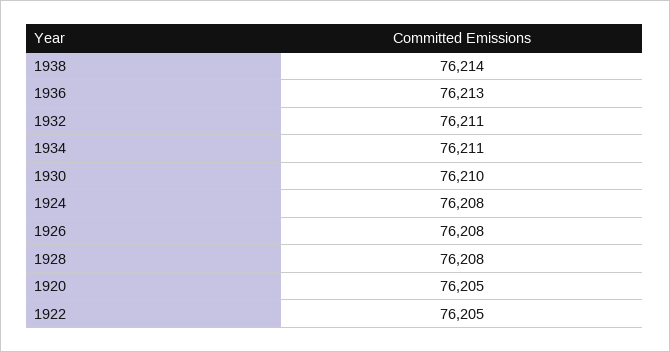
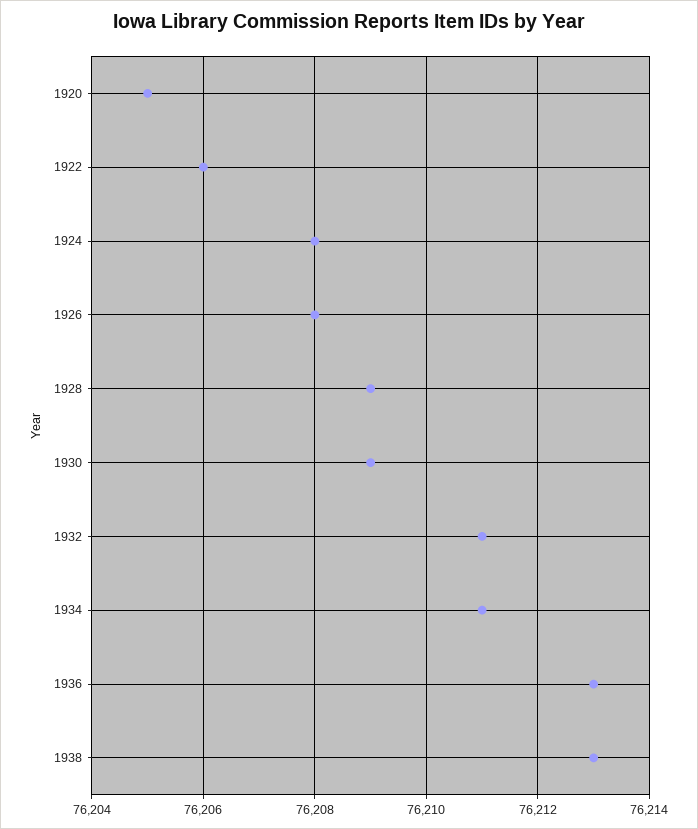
1938: 76214 -> 76213
1930: 76210 -> 76209
1928: 76208 -> 76209
1922: 76205 -> 76206

